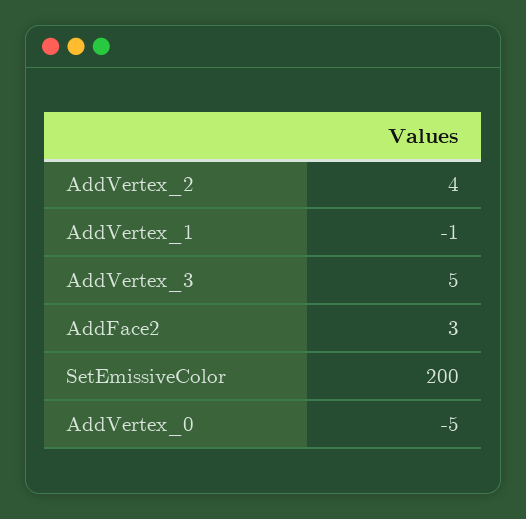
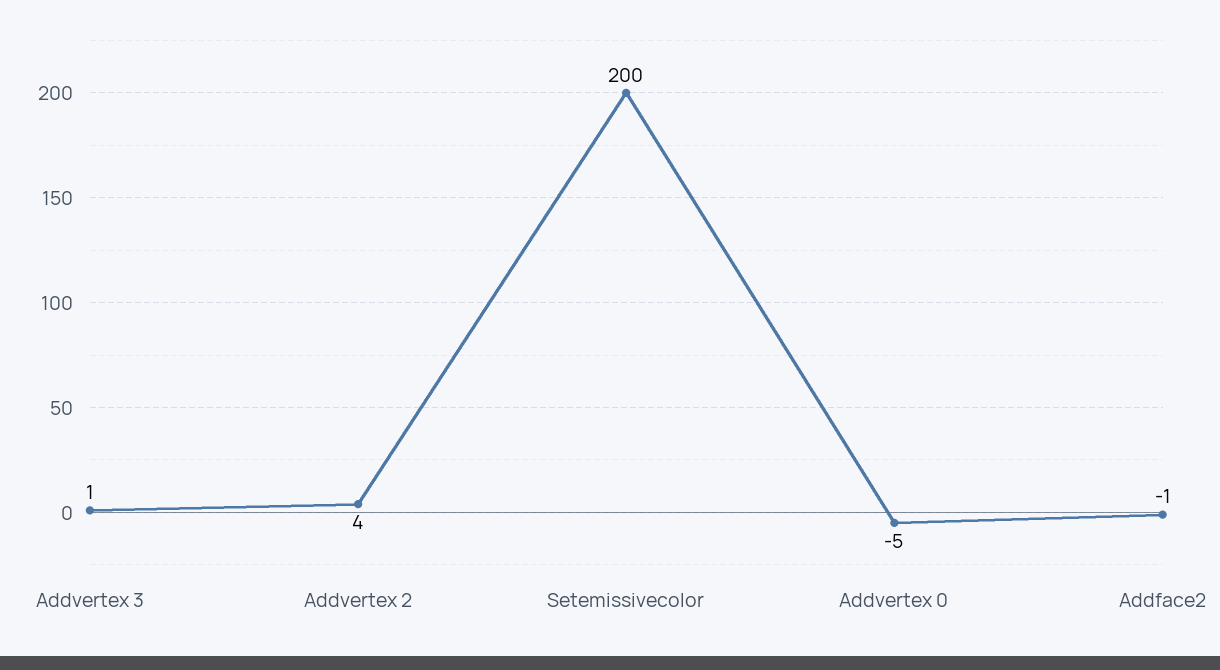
AddVertex_1: -1 -> none
AddVertex_3: 5 -> 1
AddFace2: 3 -> -1

